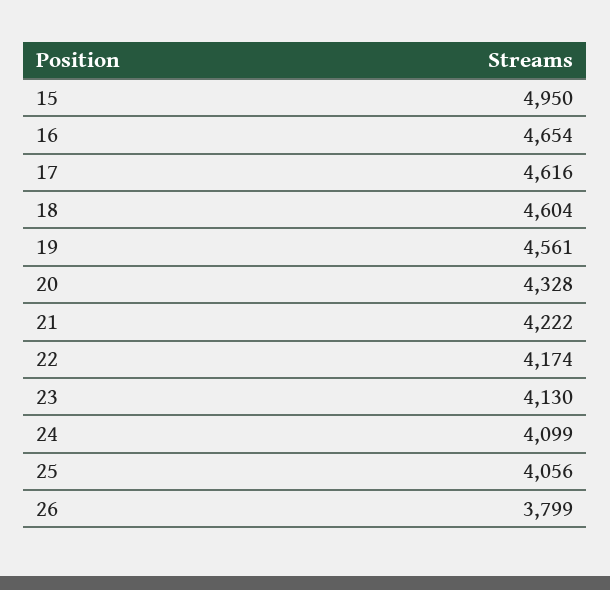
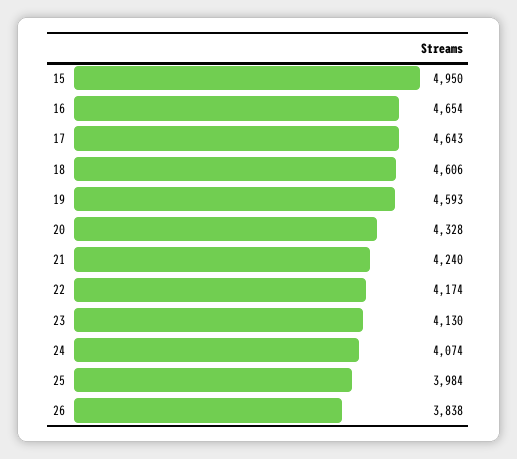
17: 4616 -> 4643
18: 4604 -> 4606
19: 4561 -> 4593
21: 4222 -> 4240
24: 4099 -> 4074
25: 4056 -> 3984
26: 3799 -> 3838

